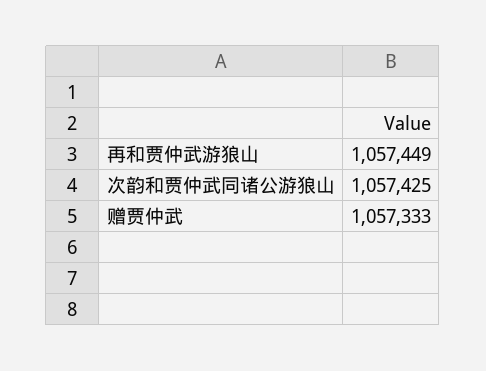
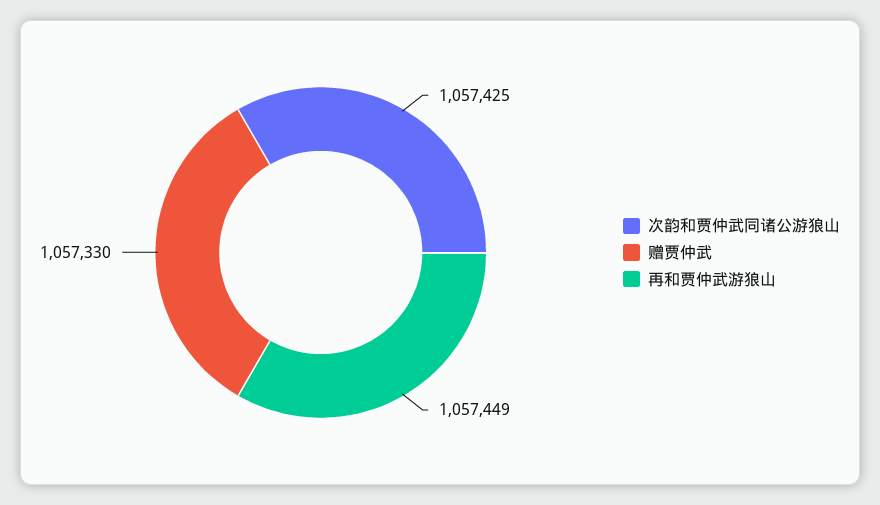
赠贾仲武: 1057333 -> 1057330

